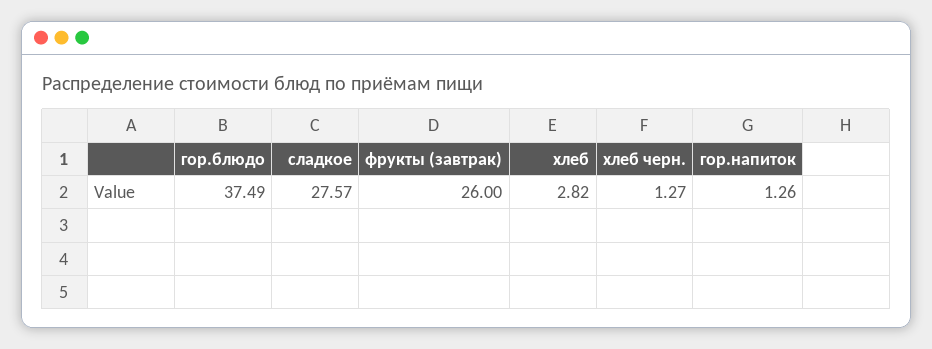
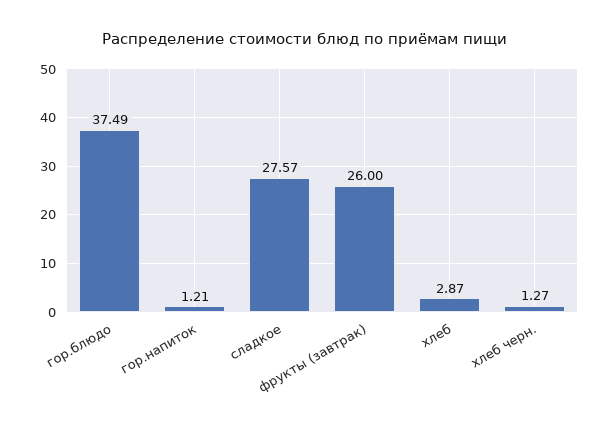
хлеб: 2.82 -> 2.87
гор.напиток: 1.26 -> 1.21

